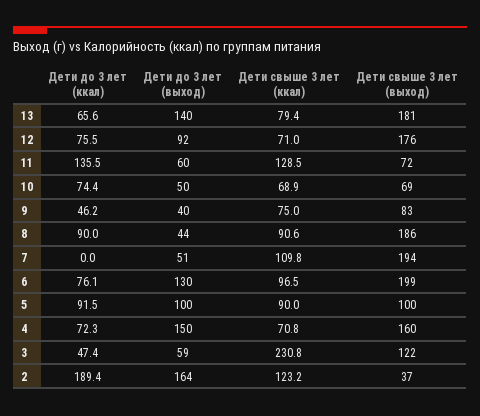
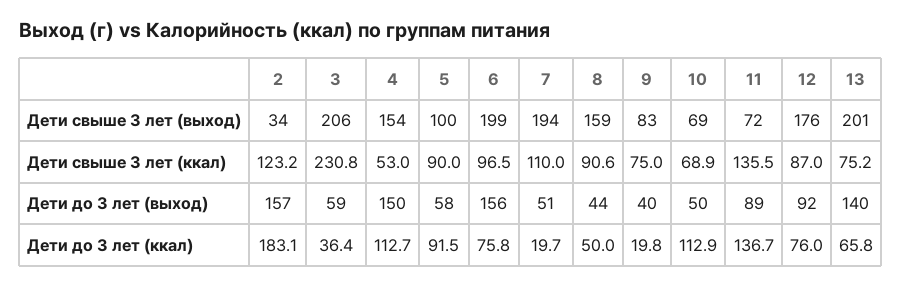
Дети до 3 лет (ккал), 13: 65.6 -> 65.8
Дети свыше 3 лет (ккал), 13: 79.4 -> 75.2
Дети свыше 3 лет (выход), 13: 181 -> 201
Дети до 3 лет (ккал), 12: 75.5 -> 76
Дети свыше 3 лет (ккал), 12: 71 -> 87
Дети до 3 лет (ккал), 11: 135.5 -> 136.7
Дети до 3 лет (выход), 11: 60 -> 89
Дети свыше 3 лет (ккал), 11: 128.5 -> 135.5
Дети до 3 лет (ккал), 10: 74.4 -> 112.9
Дети до 3 лет (ккал), 9: 46.2 -> 19.8
Дети до 3 лет (ккал), 8: 90 -> 50
Дети свыше 3 лет (выход), 8: 186 -> 159
Дети до 3 лет (ккал), 7: 0 -> 19.7
Дети свыше 3 лет (ккал), 7: 109.8 -> 110
Дети до 3 лет (ккал), 6: 76.1 -> 75.8
Дети до 3 лет (выход), 6: 130 -> 156
Дети до 3 лет (выход), 5: 100 -> 58
Дети до 3 лет (ккал), 4: 72.3 -> 112.7
Дети свыше 3 лет (ккал), 4: 70.8 -> 53
Дети свыше 3 лет (выход), 4: 160 -> 154
Дети до 3 лет (ккал), 3: 47.4 -> 36.4
Дети свыше 3 лет (выход), 3: 122 -> 206
Дети до 3 лет (ккал), 2: 189.4 -> 183.1
Дети до 3 лет (выход), 2: 164 -> 157
Дети свыше 3 лет (выход), 2: 37 -> 34

